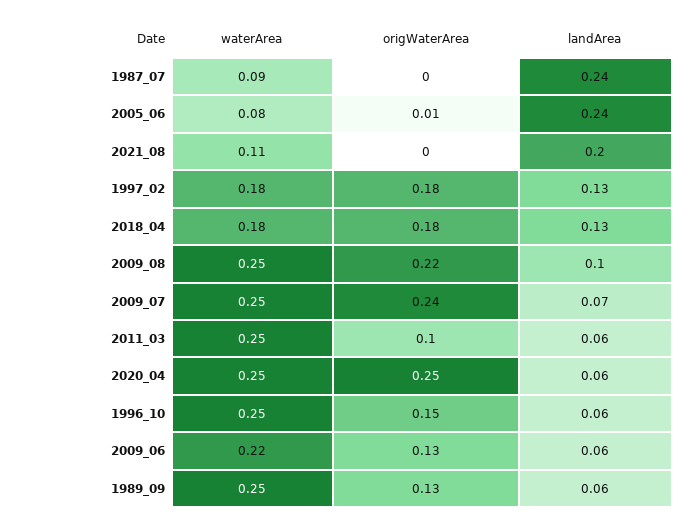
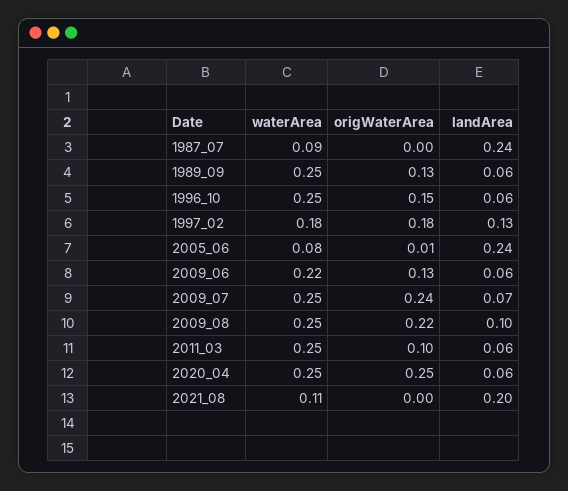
waterArea, 2018_04: 0.18 -> none
origWaterArea, 2018_04: 0.18 -> none
landArea, 2018_04: 0.13 -> none

